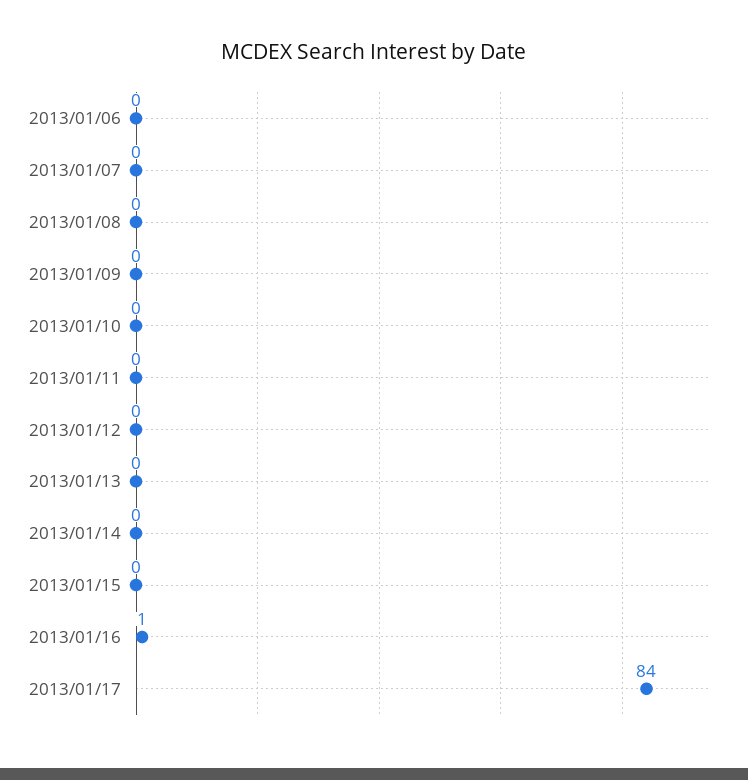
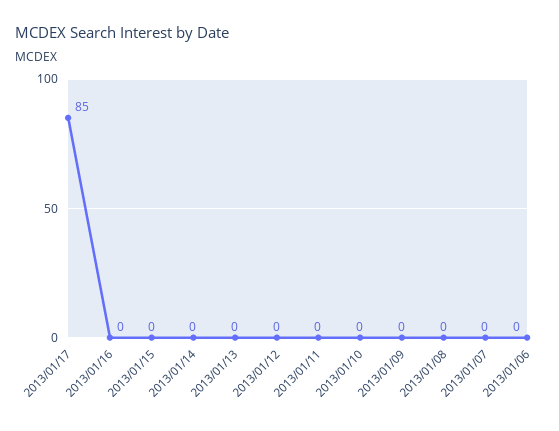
2013/01/16: 1 -> 0
2013/01/17: 84 -> 85

